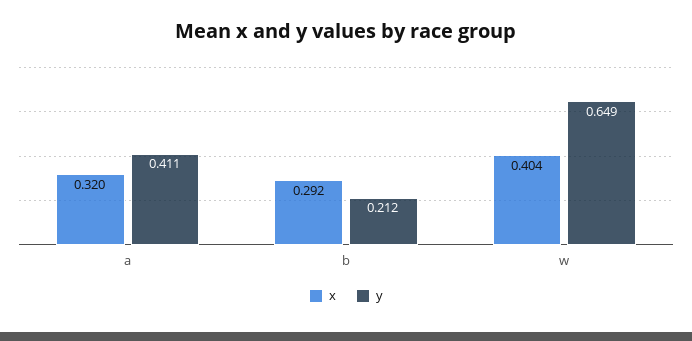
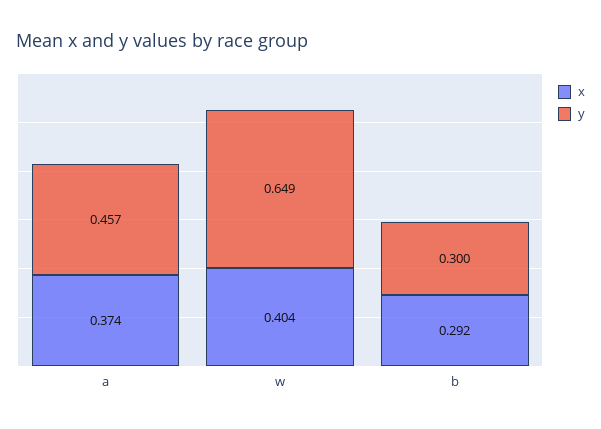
x, a: 0.32 -> 0.374
y, a: 0.411 -> 0.457
y, b: 0.212 -> 0.3

